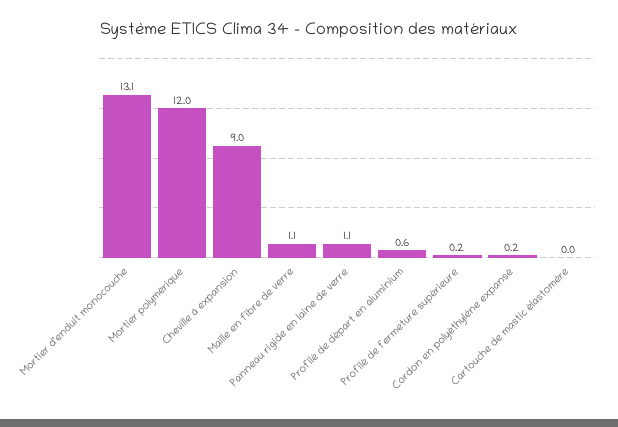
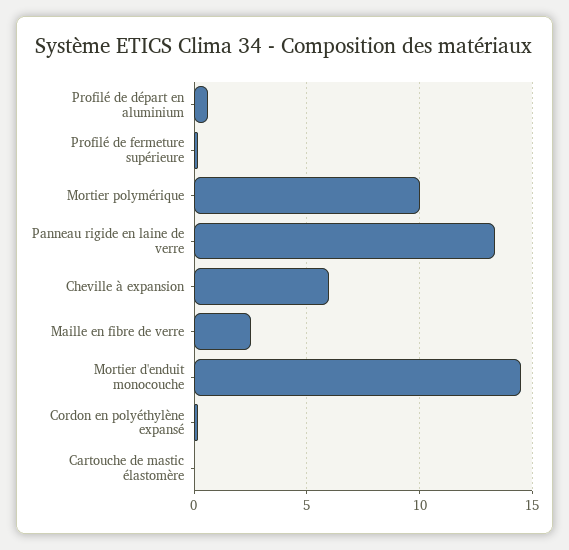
Mortier d'enduit monocouche: 13.1 -> 14.5
Mortier polymérique: 12 -> 10
Cheville à expansion: 9 -> 6
Maille en fibre de verre: 1.1 -> 2.5
Panneau rigide en laine de verre: 1.1 -> 13.5

